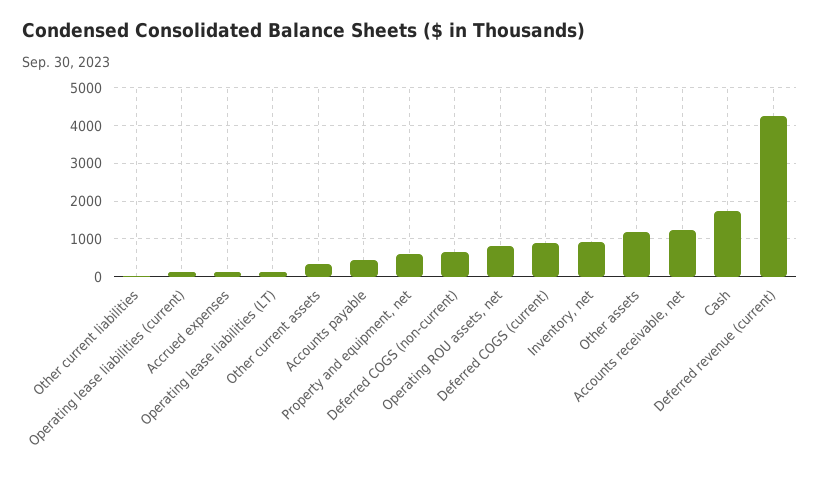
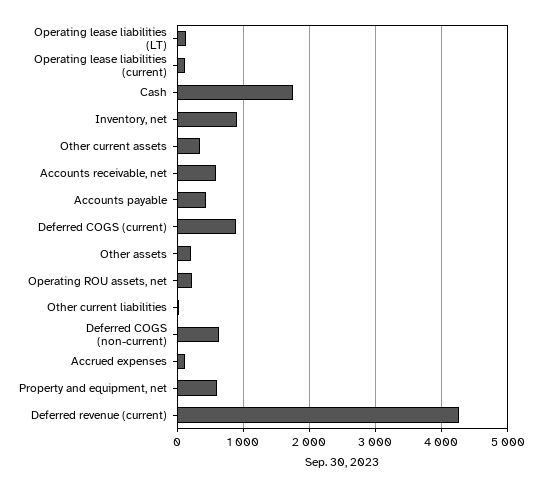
Operating ROU assets, net: 800 -> 200
Other assets: 1200 -> 200
Accounts receivable, net: 1200 -> 600

